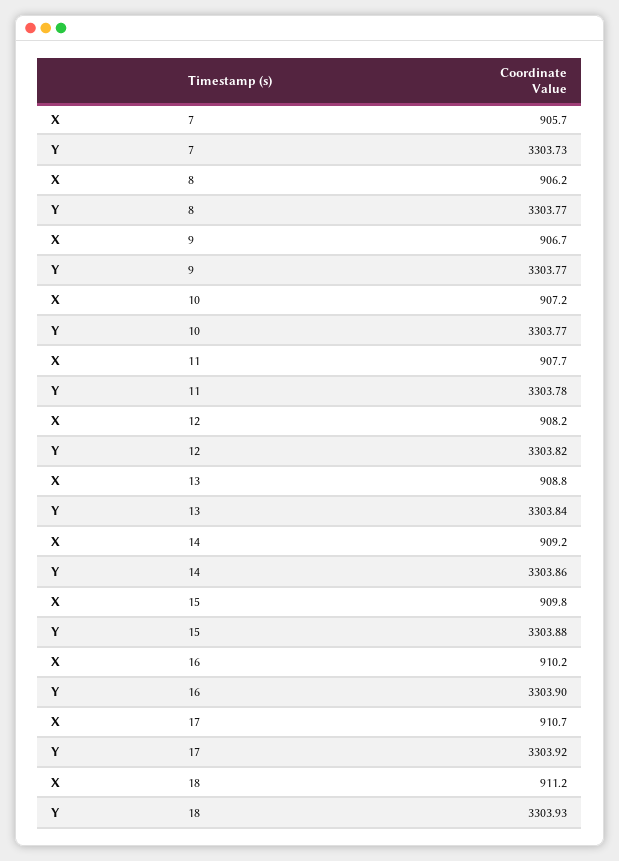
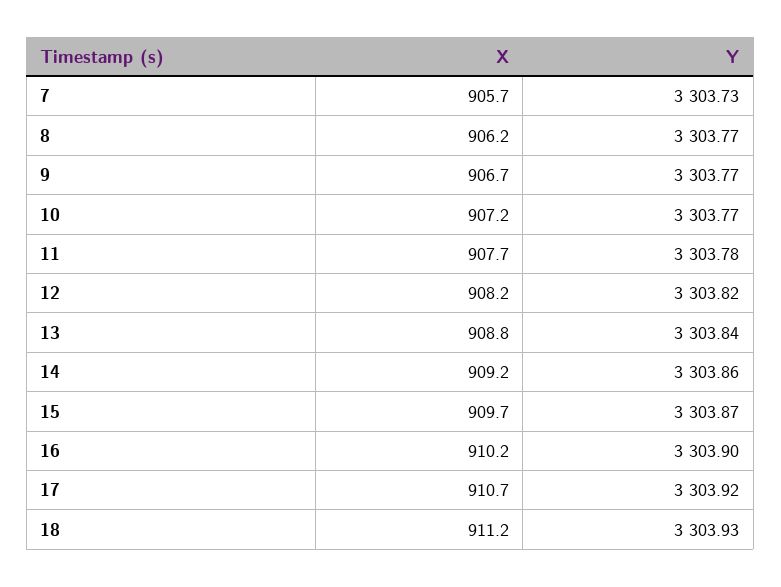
X, 15: 909.8 -> 909.7
Y, 15: 3303.88 -> 3303.87

